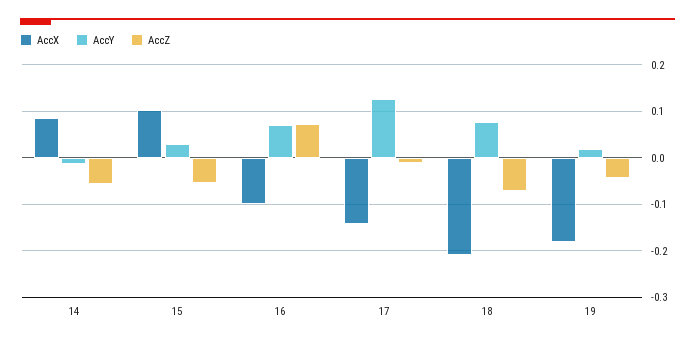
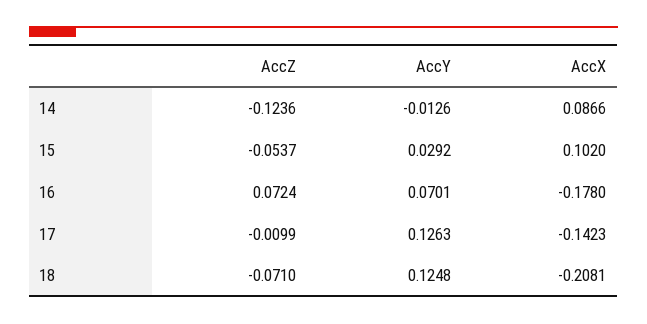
AccZ, 14: -0.06 -> -0.1236
AccX, 16: -0.1 -> -0.178
AccY, 18: 0.08 -> 0.1248
AccX, 19: -0.18 -> none
AccY, 19: 0.02 -> none
AccZ, 19: -0.04 -> none

